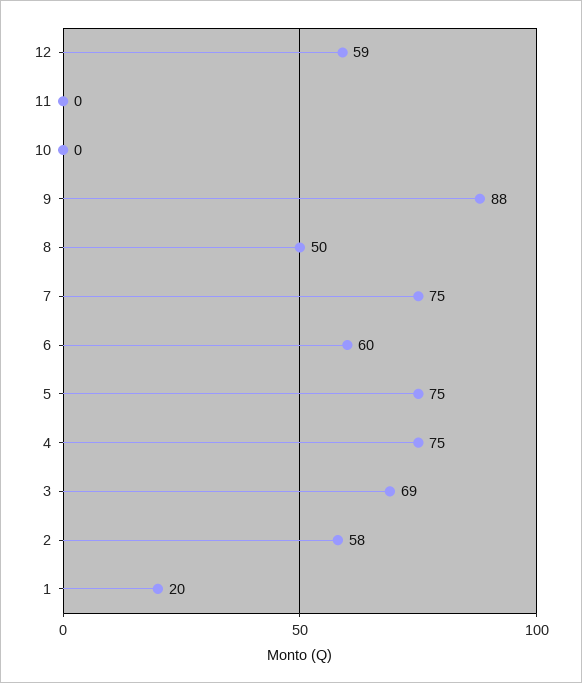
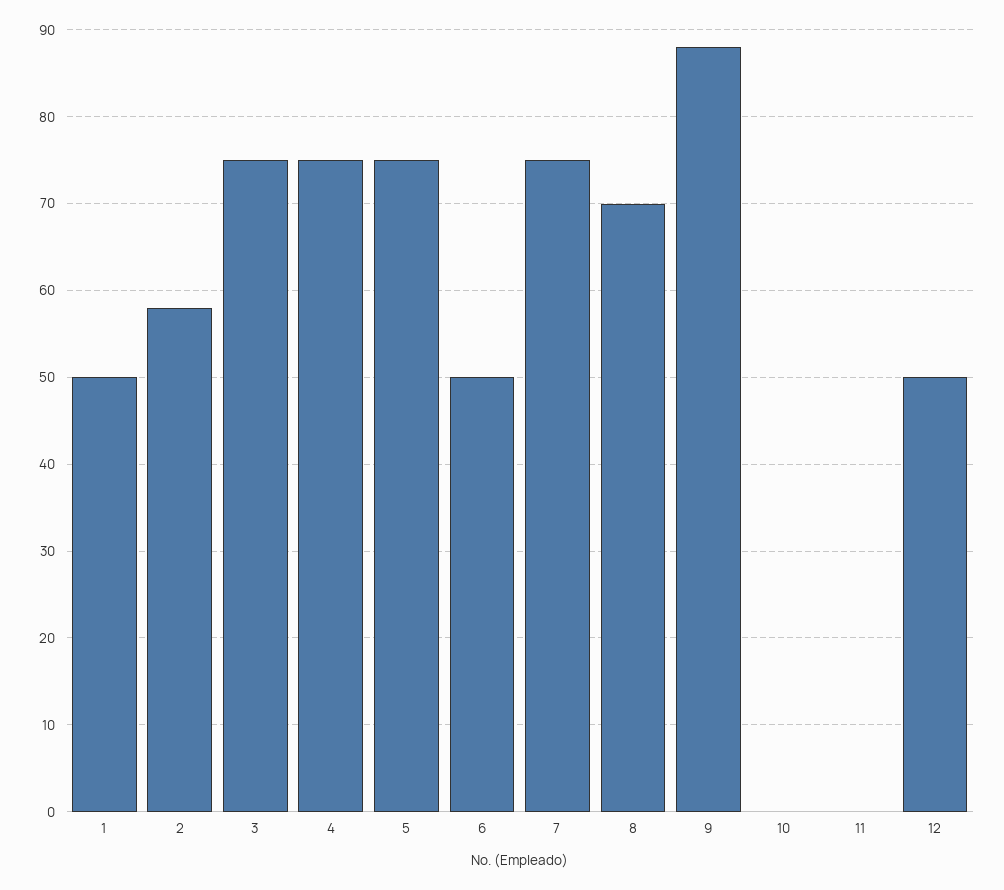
12: 59 -> 50
8: 50 -> 70
6: 60 -> 50
3: 69 -> 75
1: 20 -> 50

